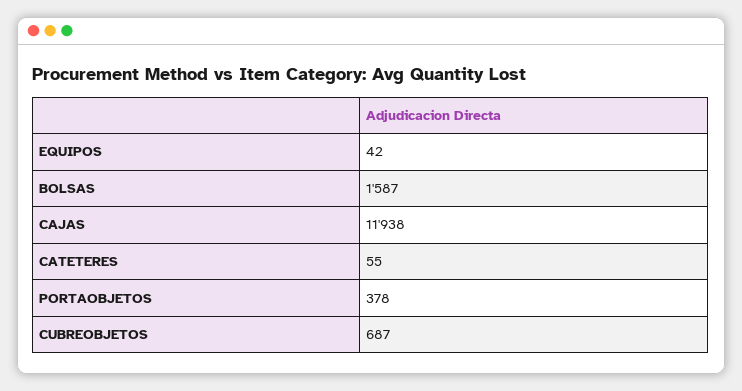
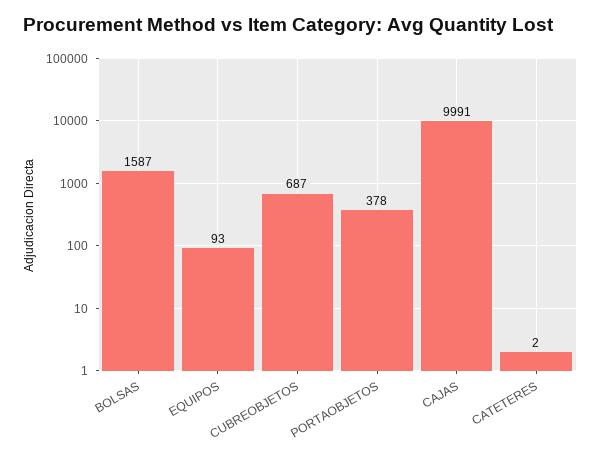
EQUIPOS: 42 -> 93
CAJAS: 11938 -> 9991
CATETERES: 55 -> 2

